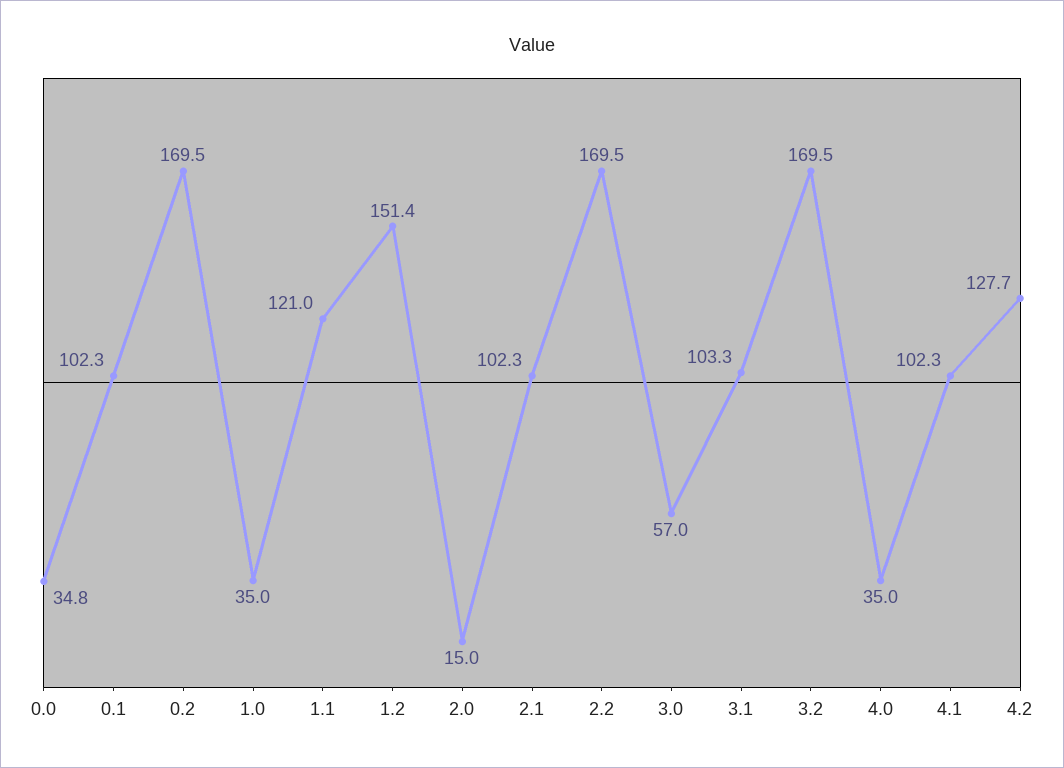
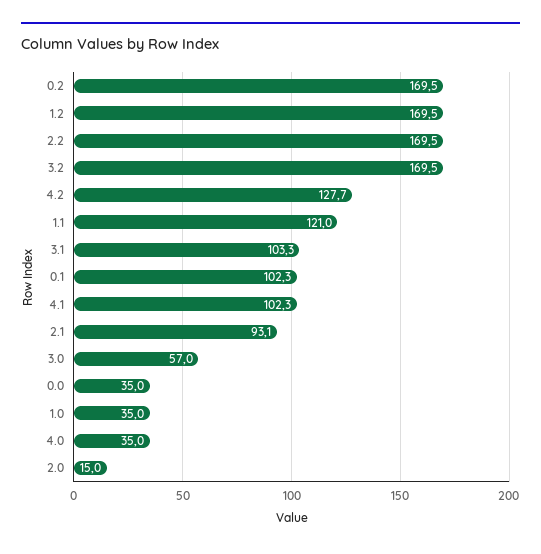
0.0: 34.8 -> 35
1.2: 151.4 -> 169.5
2.1: 102.3 -> 93.1

